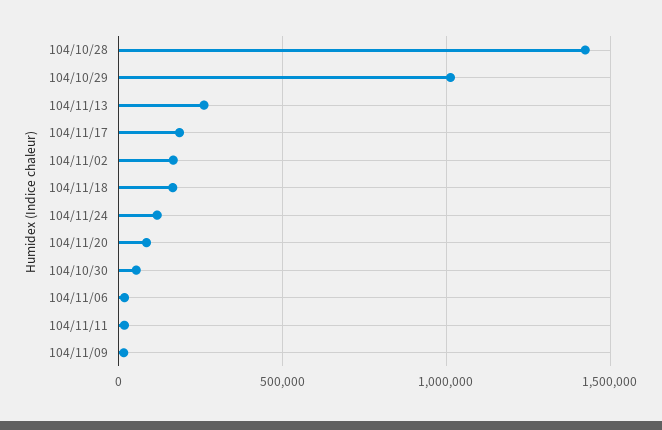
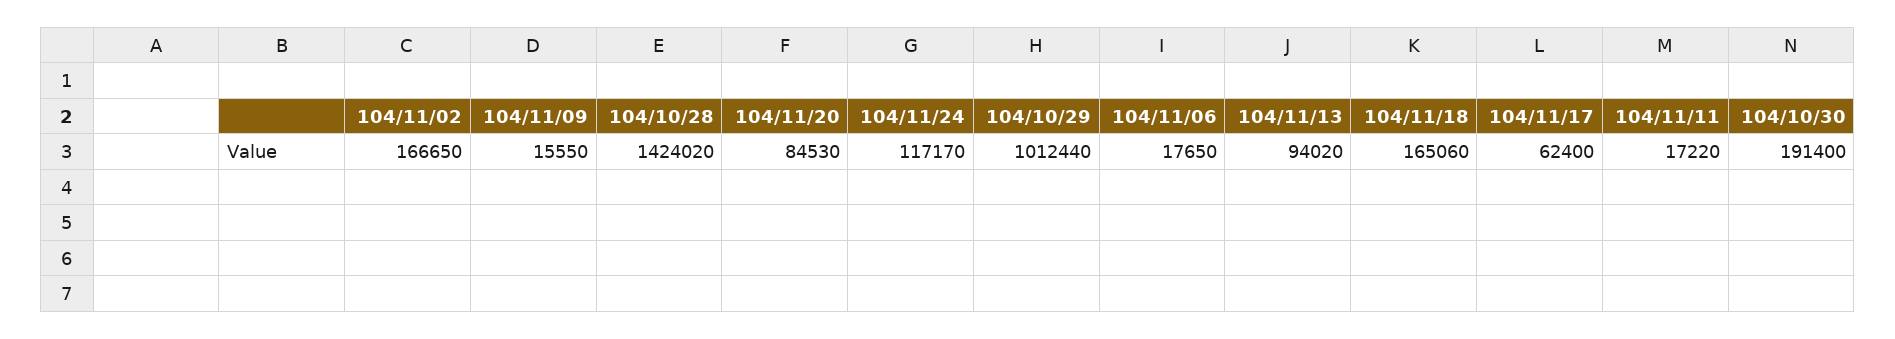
104/11/13: 250000 -> 94020
104/11/17: 200000 -> 62400
104/10/30: 50000 -> 191400

